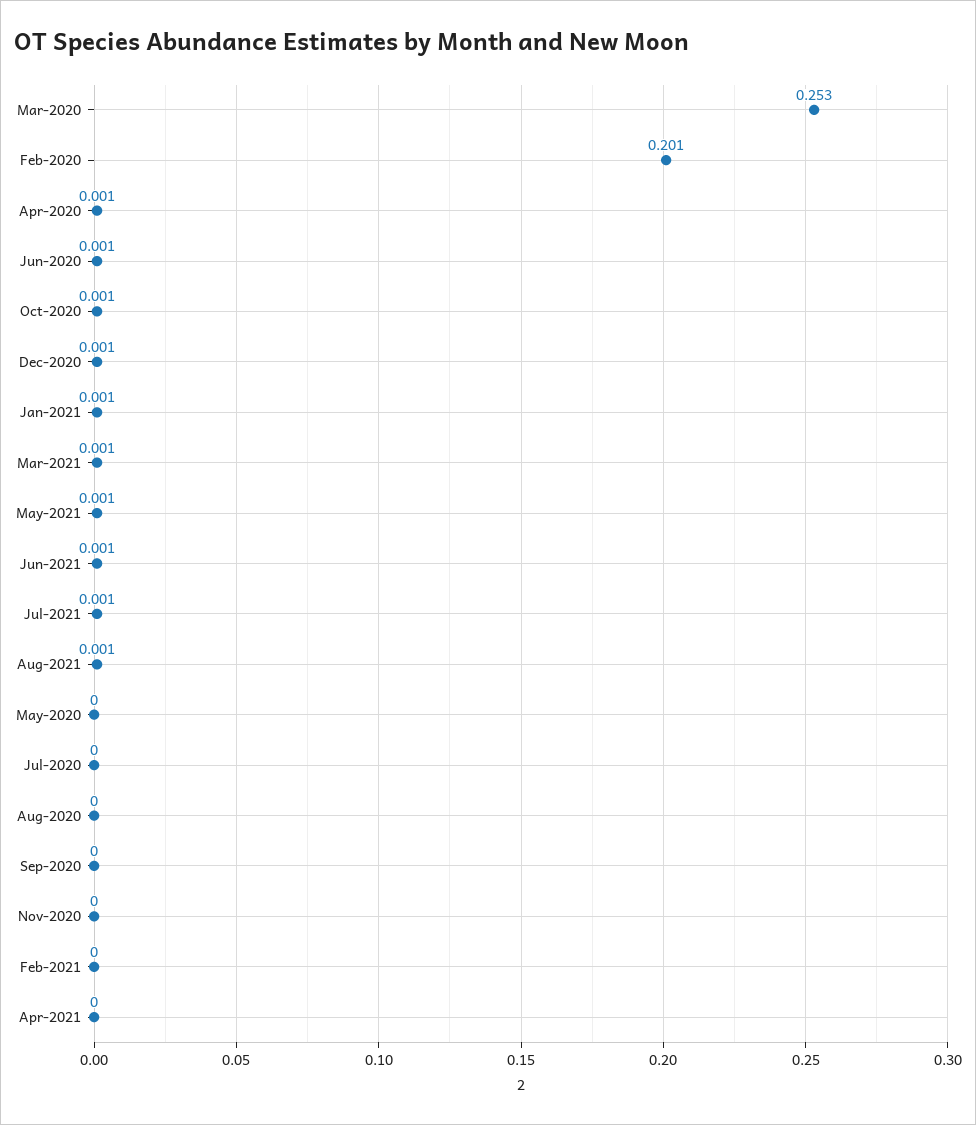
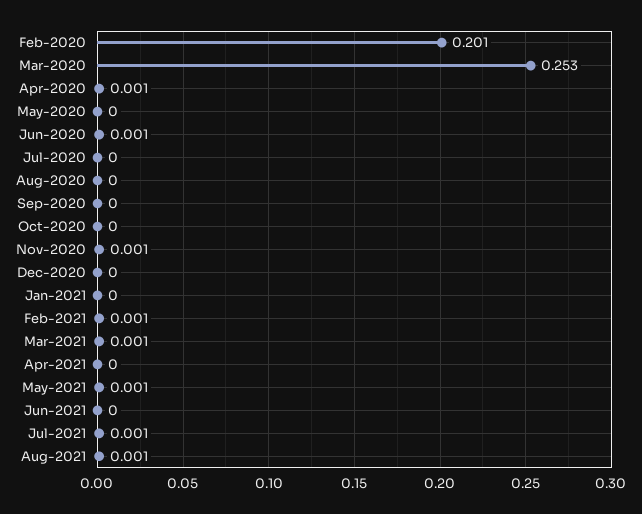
Oct-2020: 0.001 -> 0
Dec-2020: 0.001 -> 0
Jan-2021: 0.001 -> 0
Jun-2021: 0.001 -> 0
Nov-2020: 0 -> 0.001
Feb-2021: 0 -> 0.001

